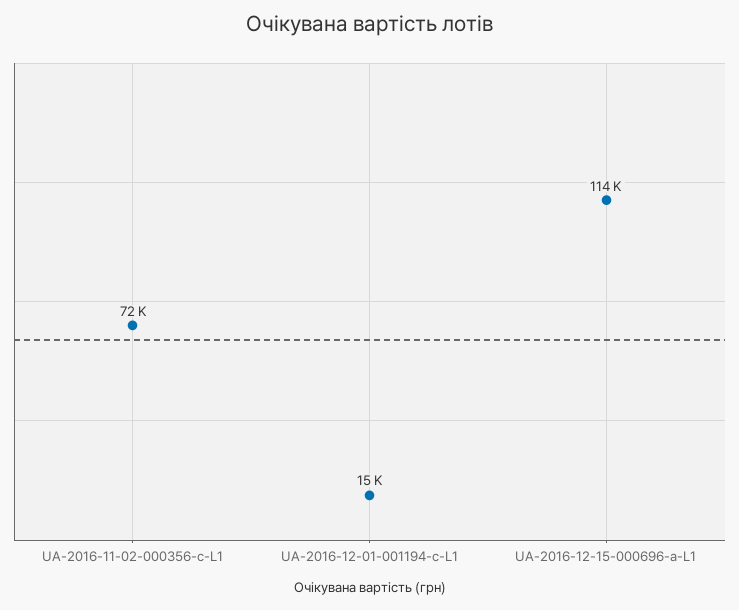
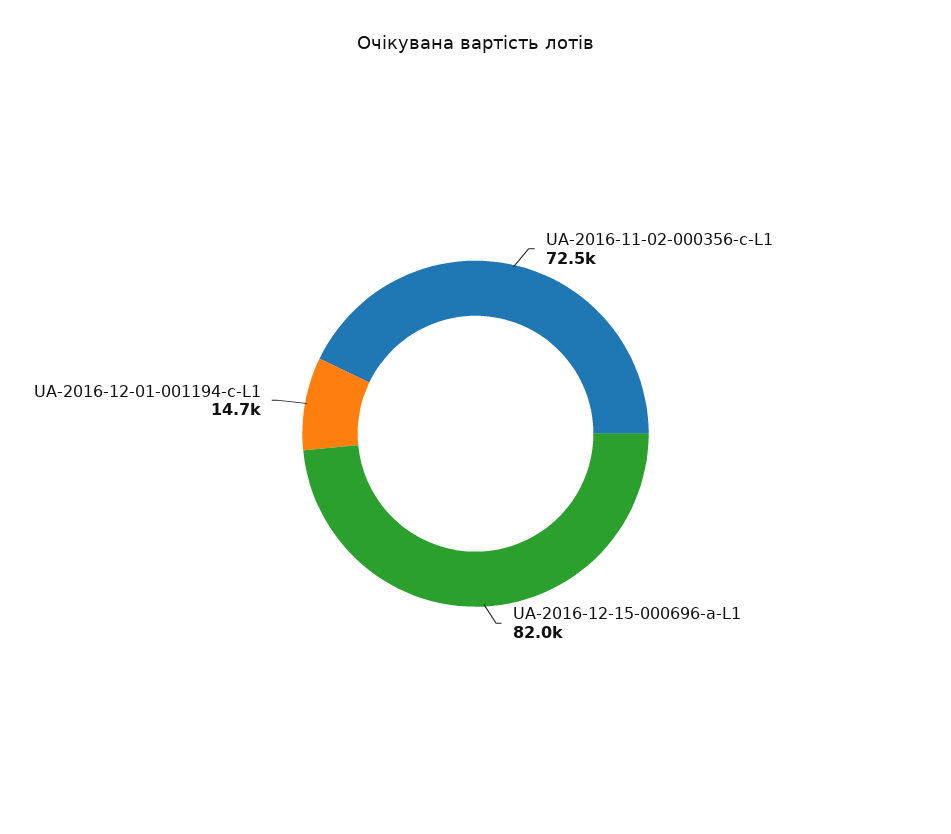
UA-2016-12-15-000696-a-L1: 114000 -> 82000

